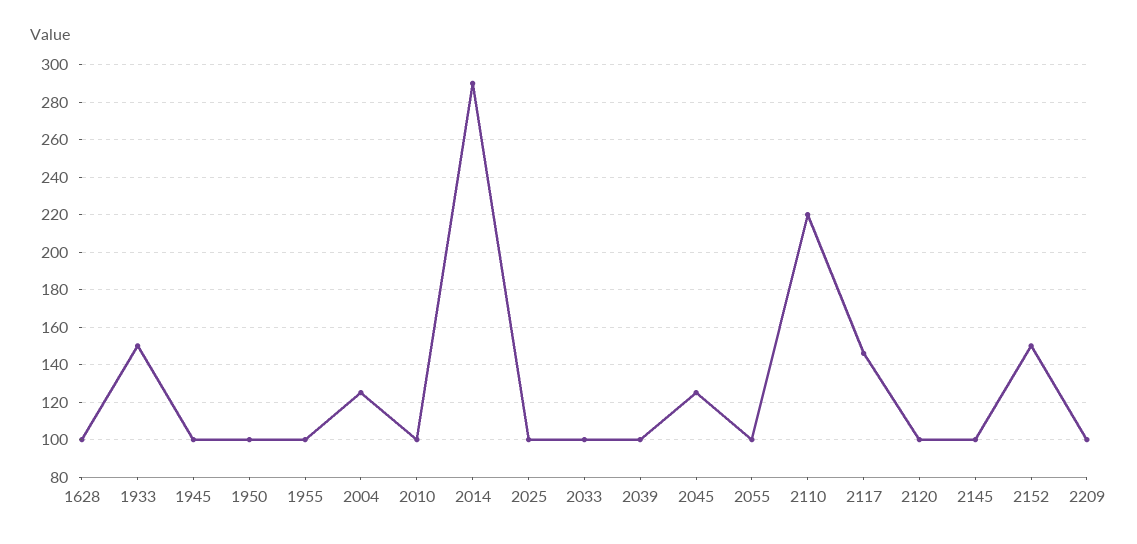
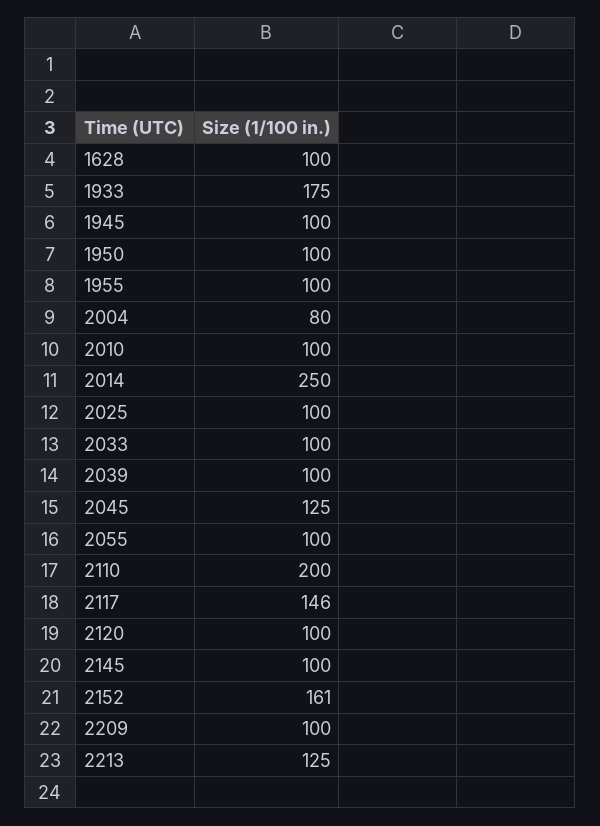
1933: 150 -> 175
2004: 125 -> 80
2014: 290 -> 250
2110: 220 -> 200
2152: 150 -> 161
2213: none -> 125

